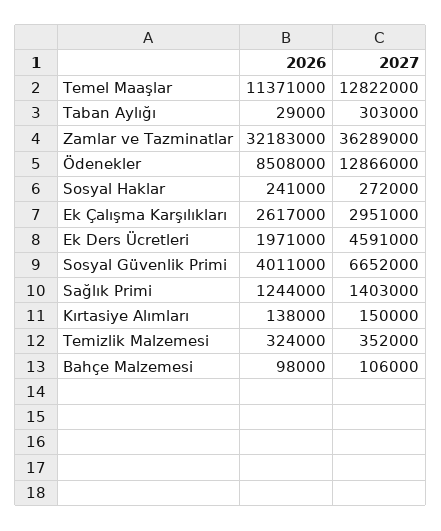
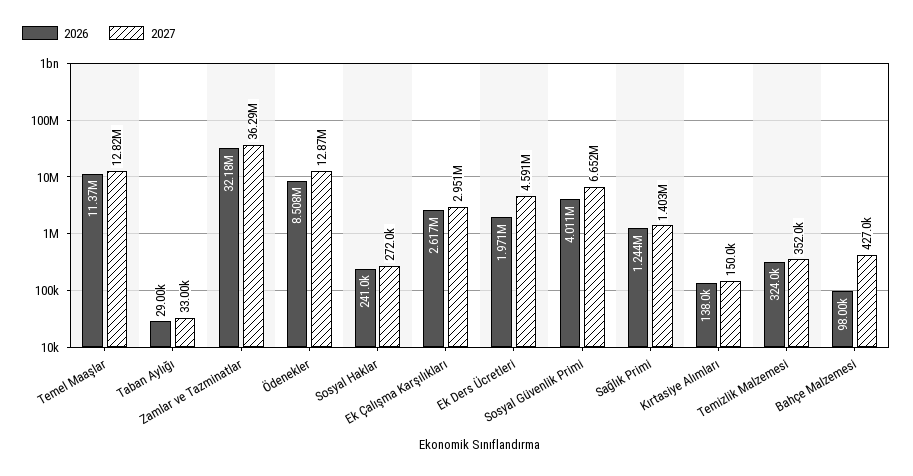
2027, Taban Aylığı: 303000 -> 33000
2027, Bahçe Malzemesi: 106000 -> 427000

